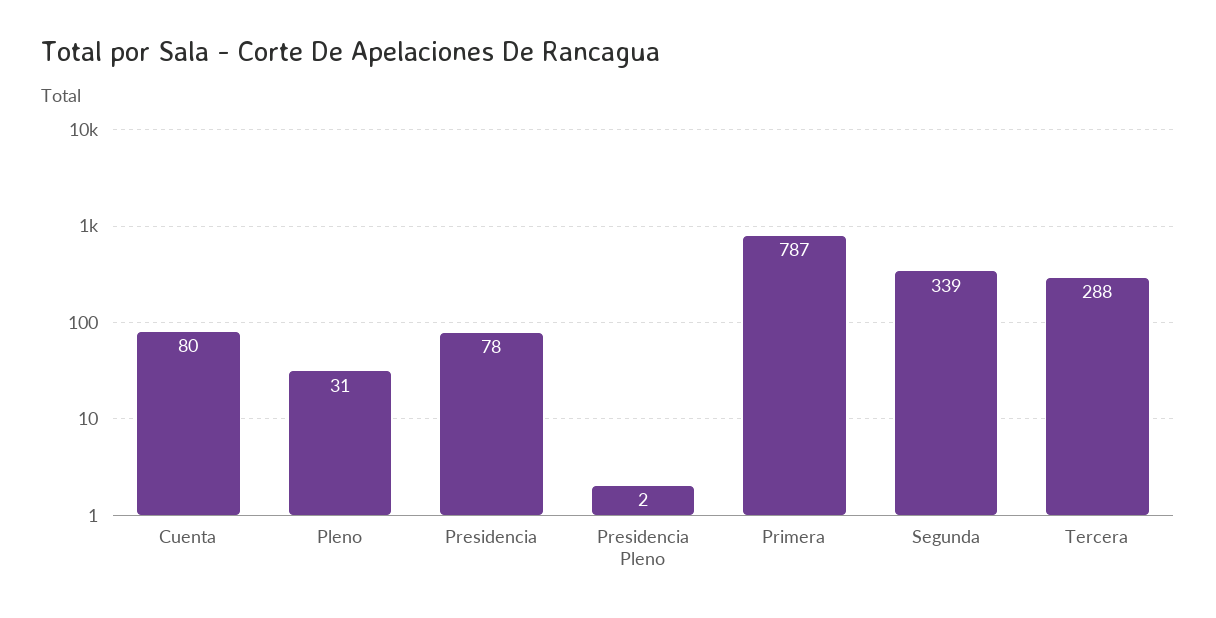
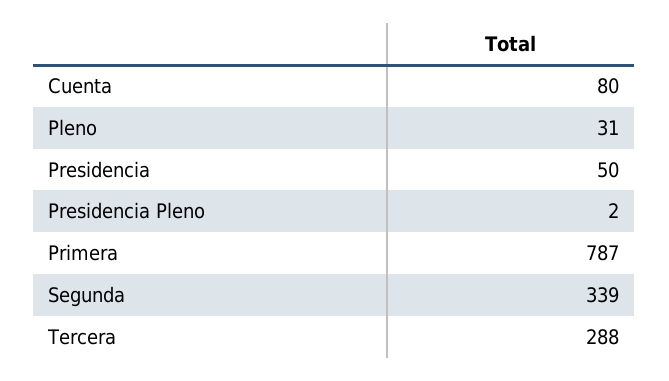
Presidencia: 78 -> 50

